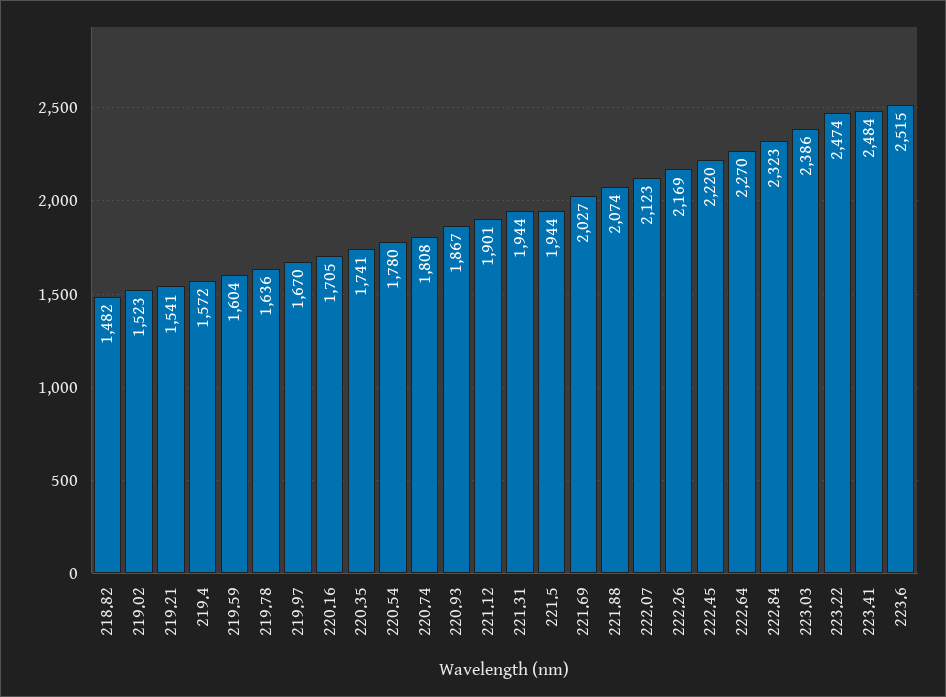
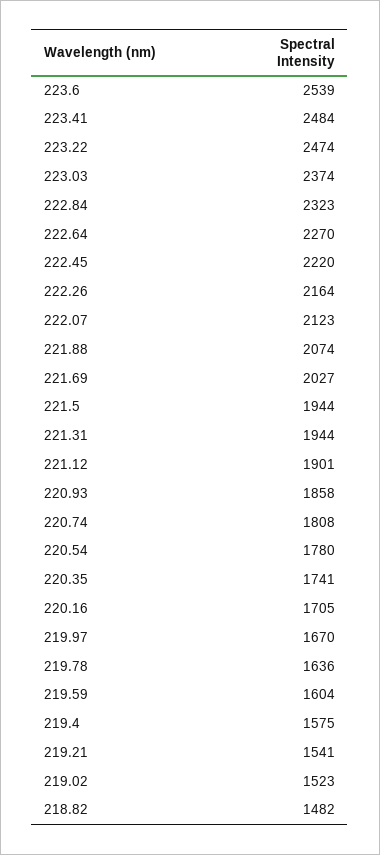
219.4: 1572 -> 1575
220.93: 1867 -> 1858
222.26: 2169 -> 2164
223.03: 2386 -> 2374
223.6: 2515 -> 2539

